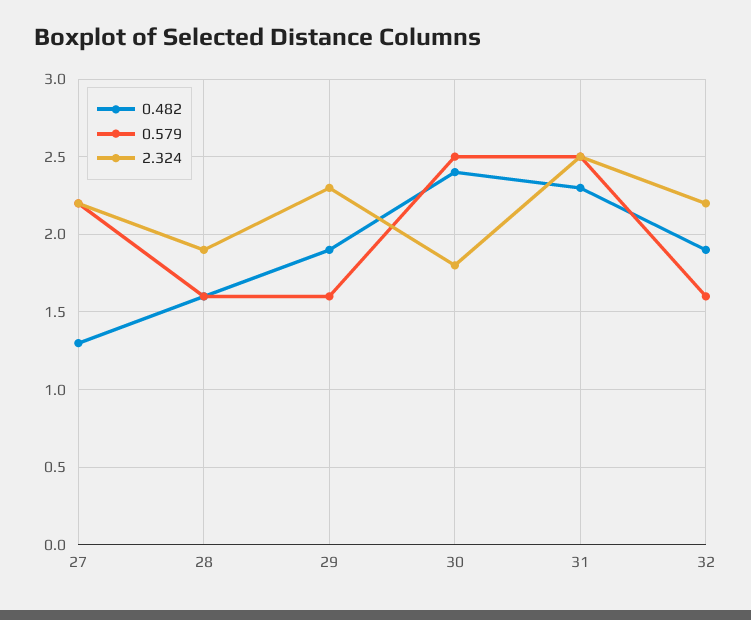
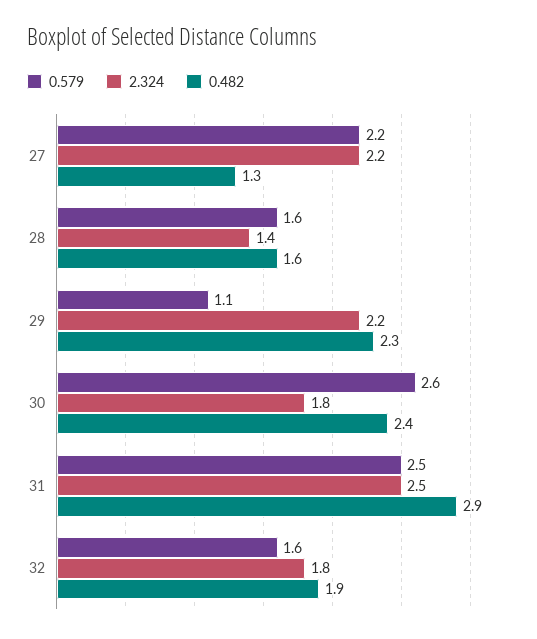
2.324, 28: 1.9 -> 1.4
0.482, 29: 1.9 -> 2.3
0.579, 29: 1.6 -> 1.1
2.324, 29: 2.3 -> 2.2
0.579, 30: 2.5 -> 2.6
0.482, 31: 2.3 -> 2.9
2.324, 32: 2.2 -> 1.8

